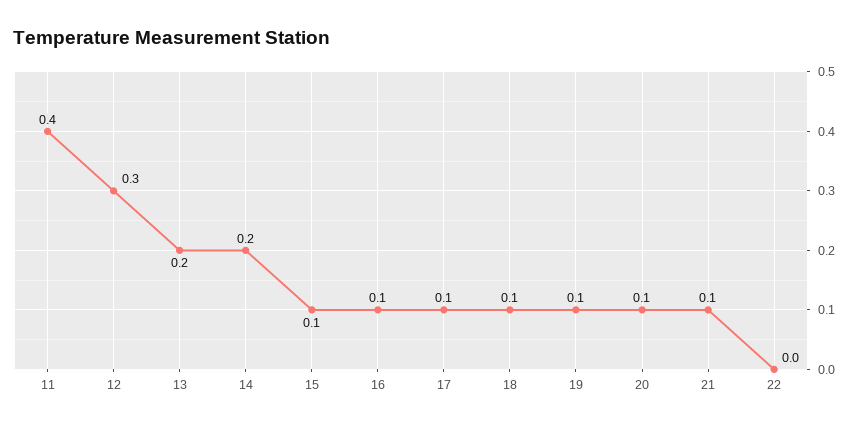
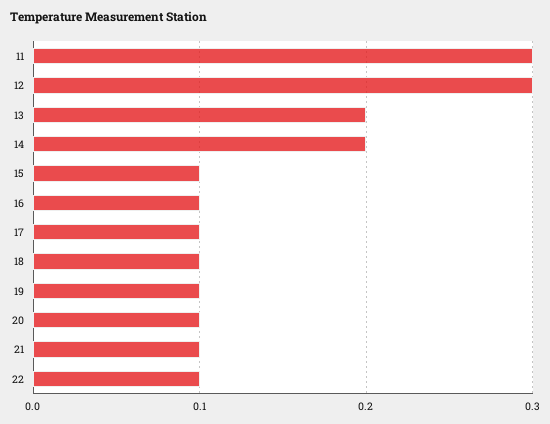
11: 0.4 -> 0.3
22: 0 -> 0.1

